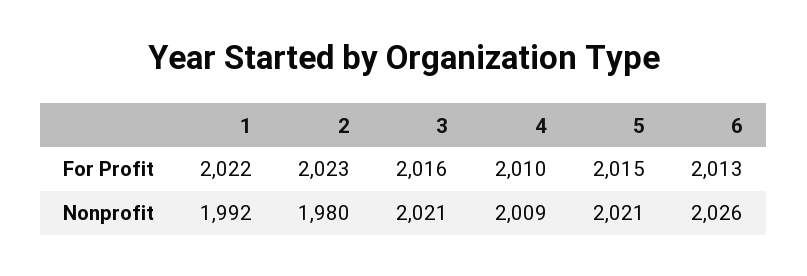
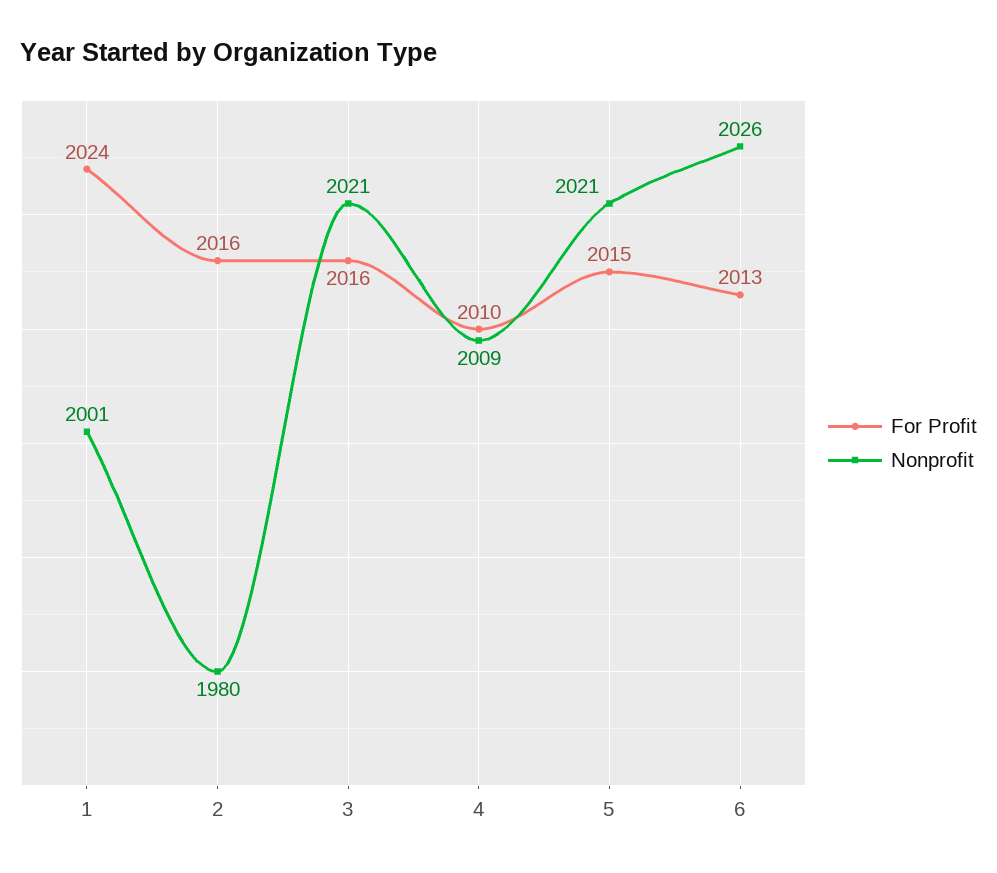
For Profit, 1: 2022 -> 2024
For Profit, 2: 2023 -> 2016
Nonprofit, 1: 1992 -> 2001

